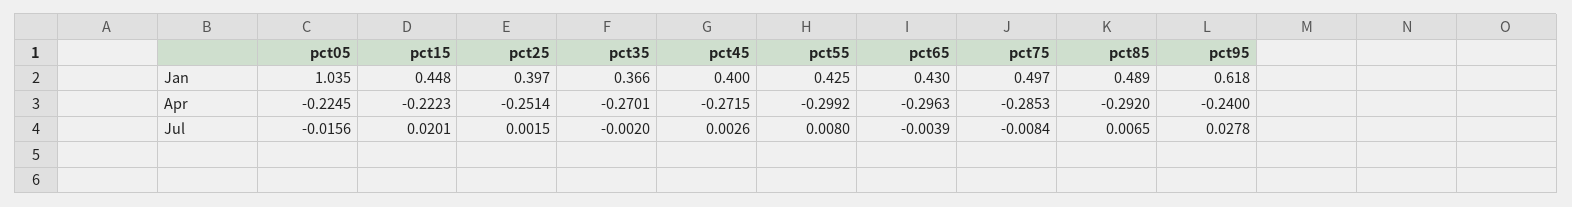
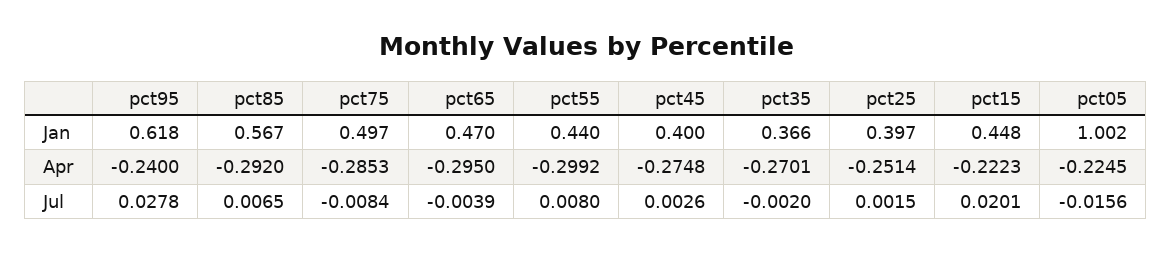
pct05, Jan: 1.035 -> 1.002
pct55, Jan: 0.425 -> 0.44
pct65, Jan: 0.43 -> 0.47
pct85, Jan: 0.489 -> 0.567
pct45, Apr: -0.2715 -> -0.2748
pct65, Apr: -0.2963 -> -0.295

